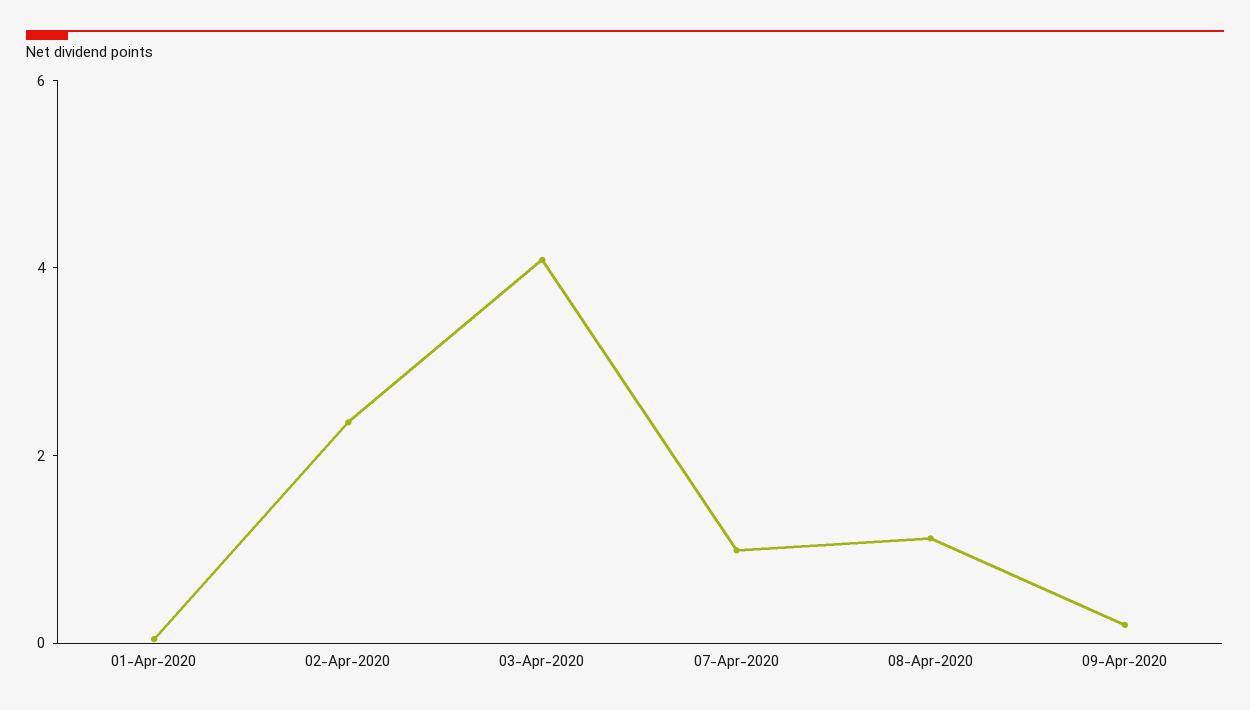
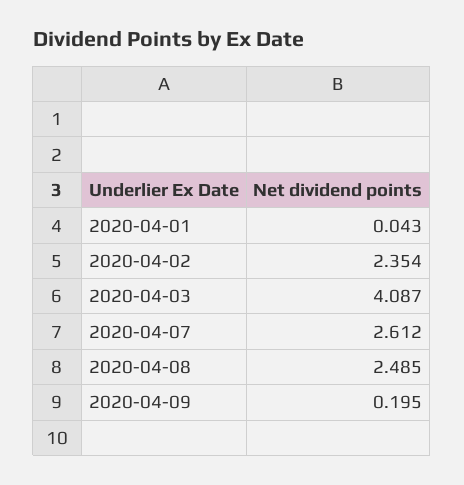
07-Apr-2020: 1 -> 2.612
08-Apr-2020: 1 -> 2.485

